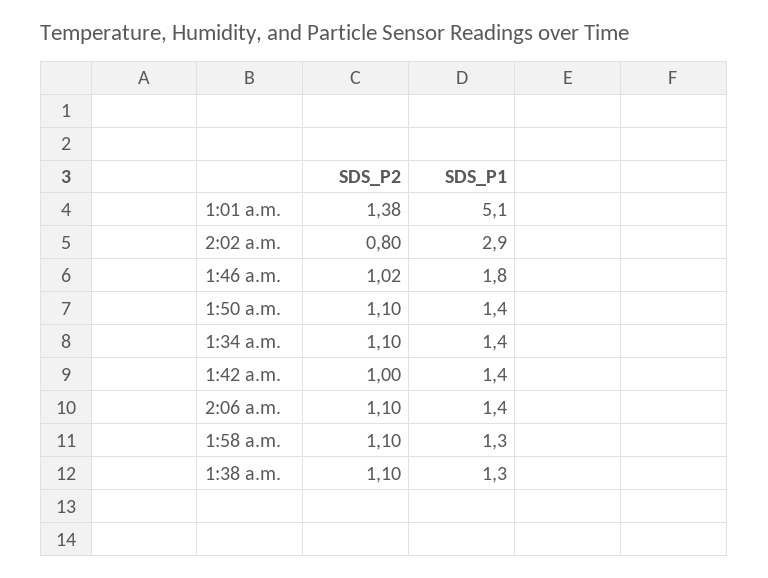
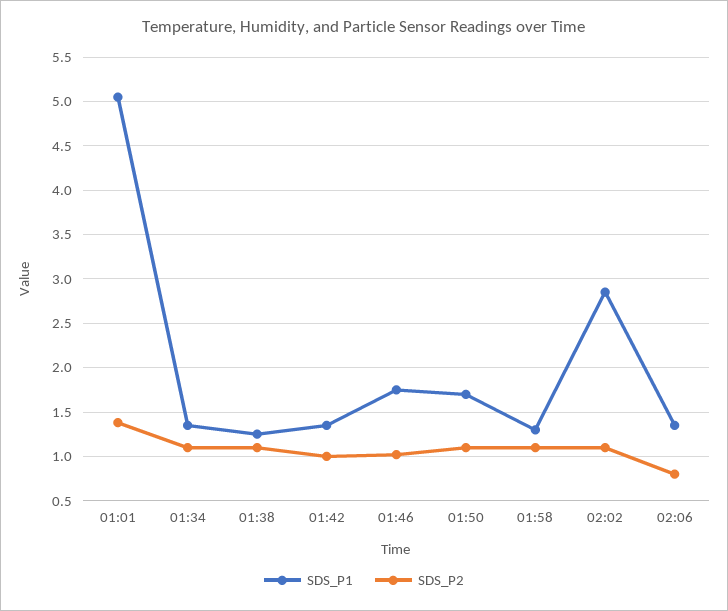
SDS_P2, 2:02 a.m.: 0.8 -> 1.1
SDS_P1, 1:50 a.m.: 1.4 -> 1.7
SDS_P2, 2:06 a.m.: 1.1 -> 0.8

